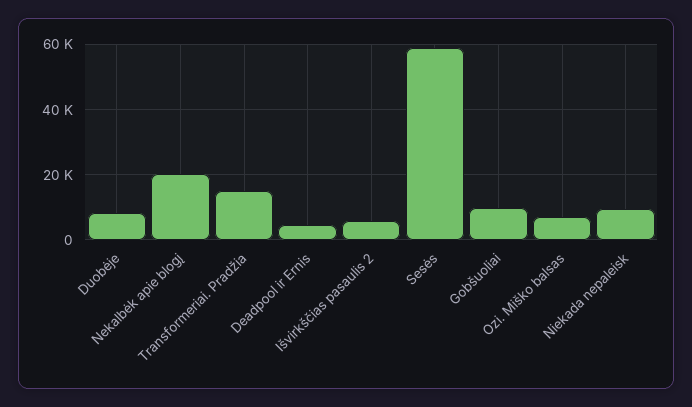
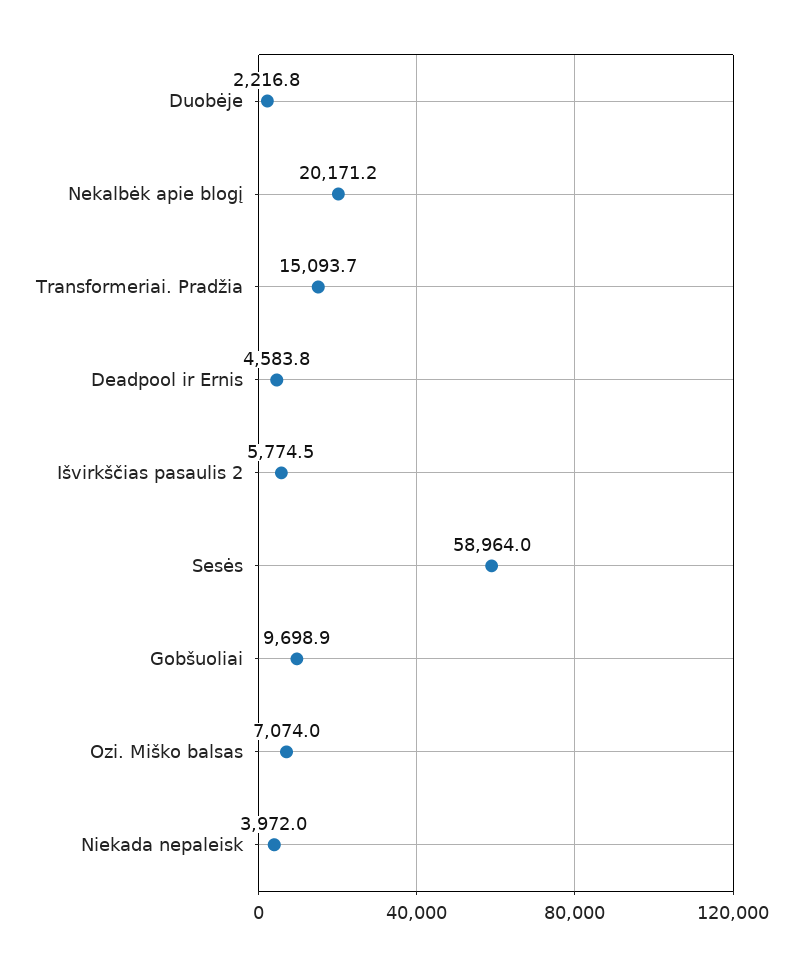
Duobėje: 8000 -> 2216.8
Niekada nepaleisk: 10000 -> 3972

